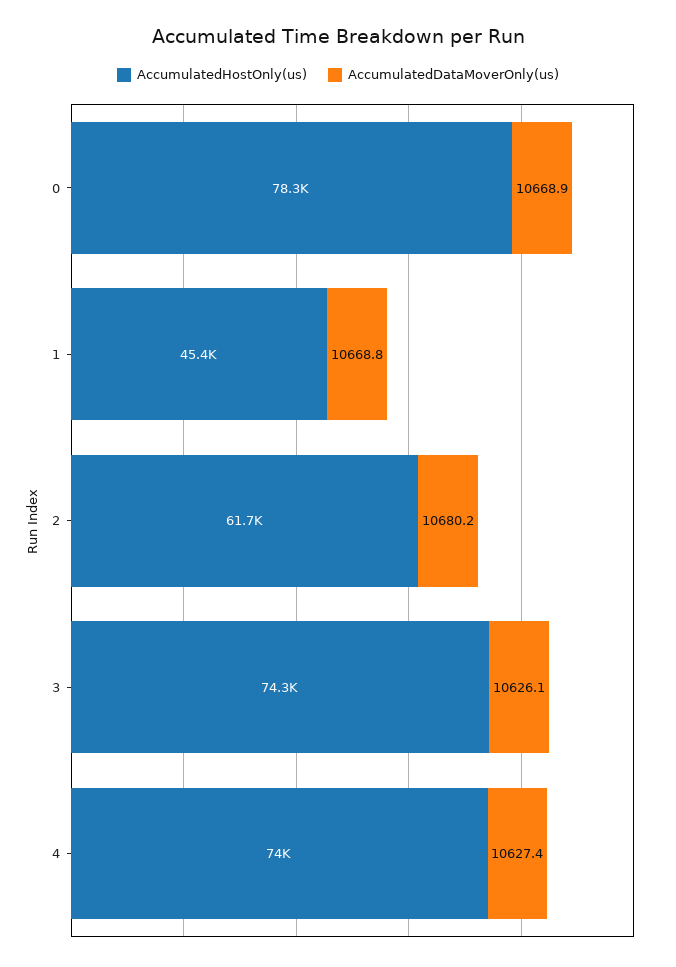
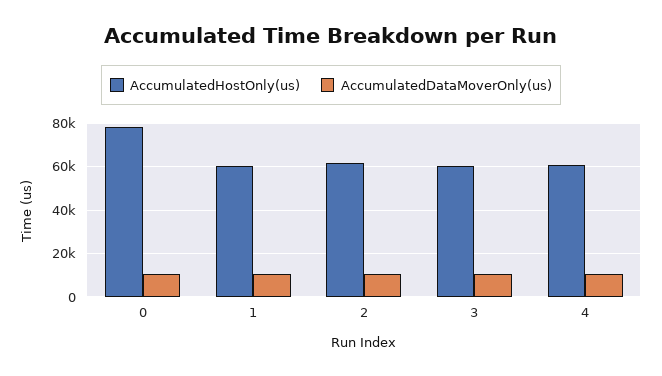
AccumulatedHostOnly(us), 1: 45400 -> 60000
AccumulatedHostOnly(us), 3: 74300 -> 60000
AccumulatedHostOnly(us), 4: 74000 -> 60000

